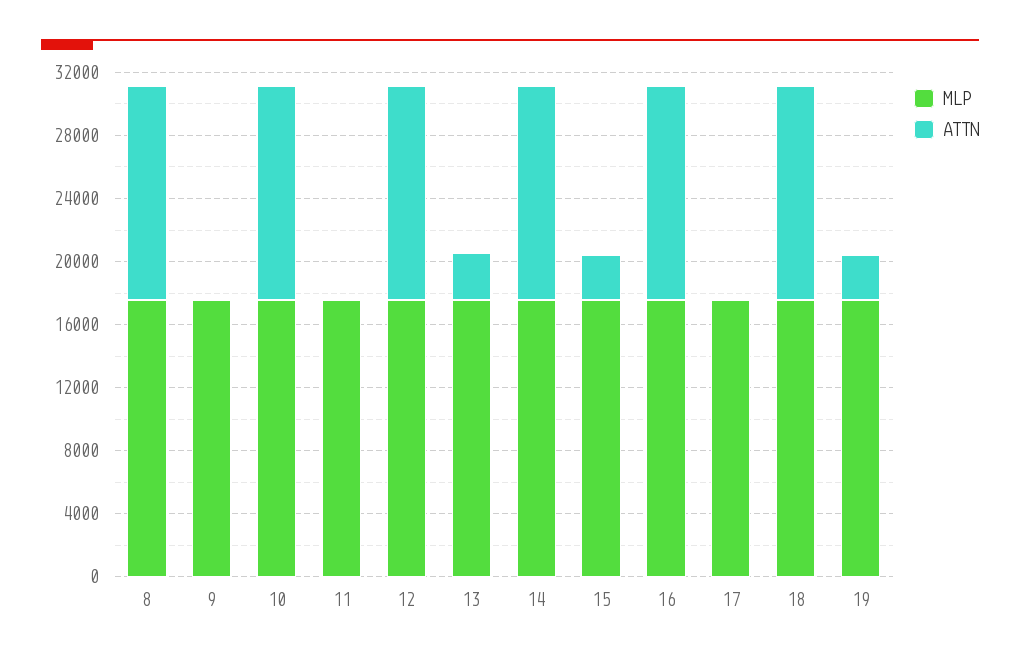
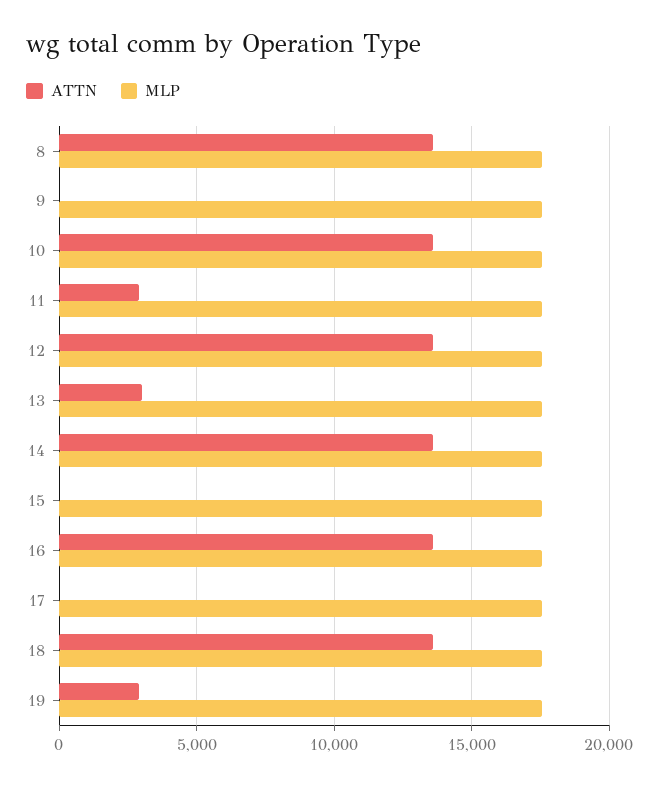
ATTN, 11: 0 -> 3000
ATTN, 15: 3000 -> 0

